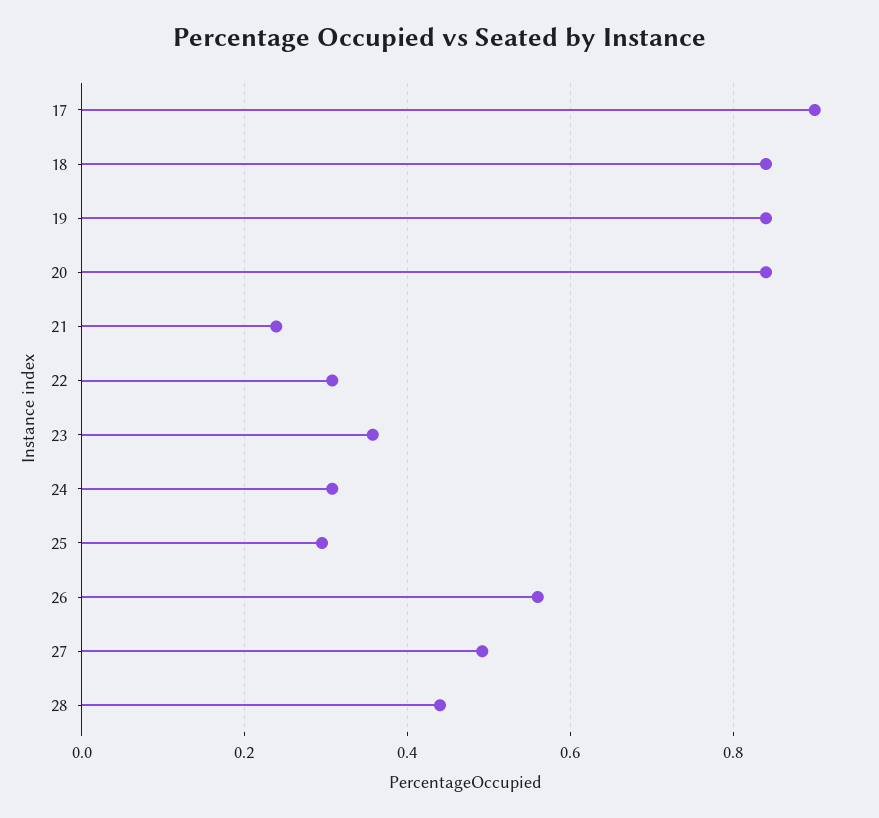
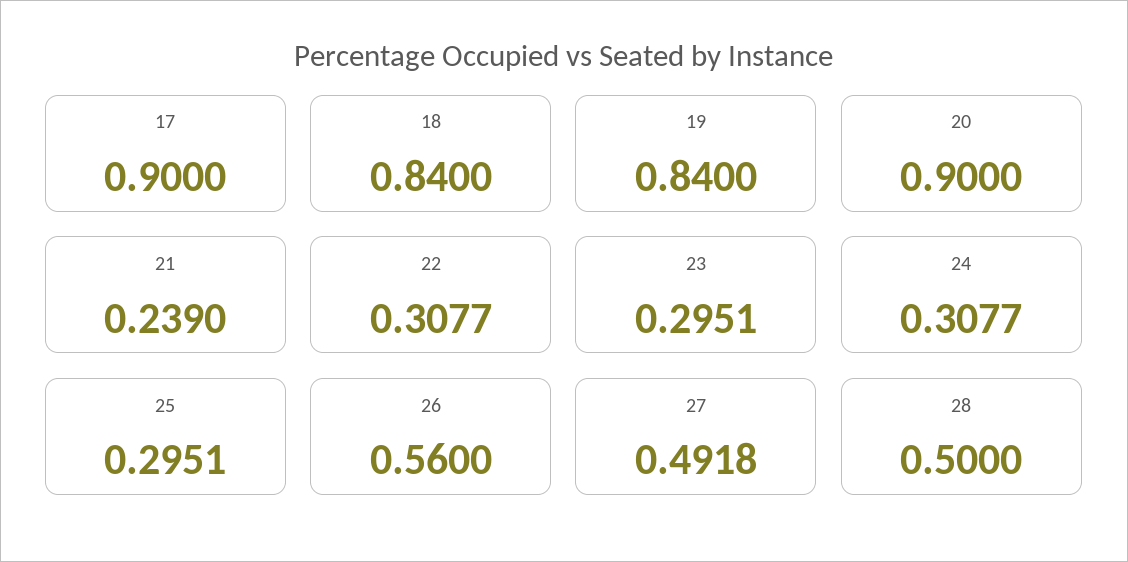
20: 0.84 -> 0.9
23: 0.36 -> 0.2951
28: 0.44 -> 0.5

